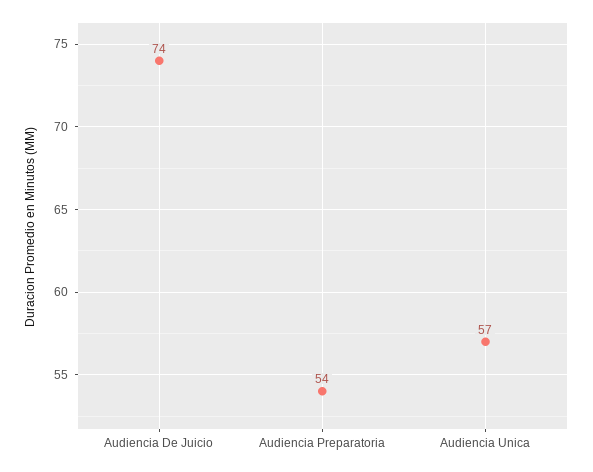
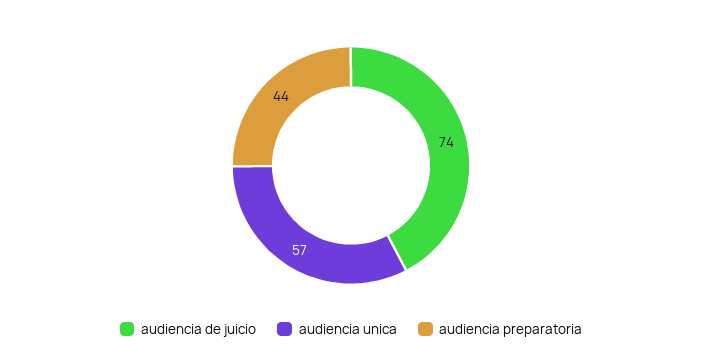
Audiencia Preparatoria: 54 -> 44

